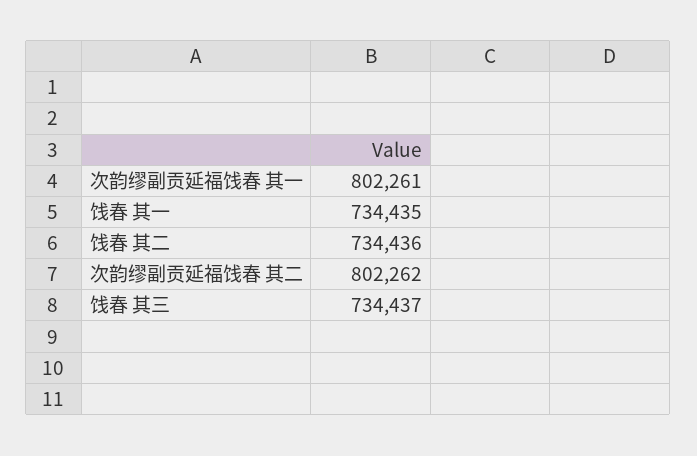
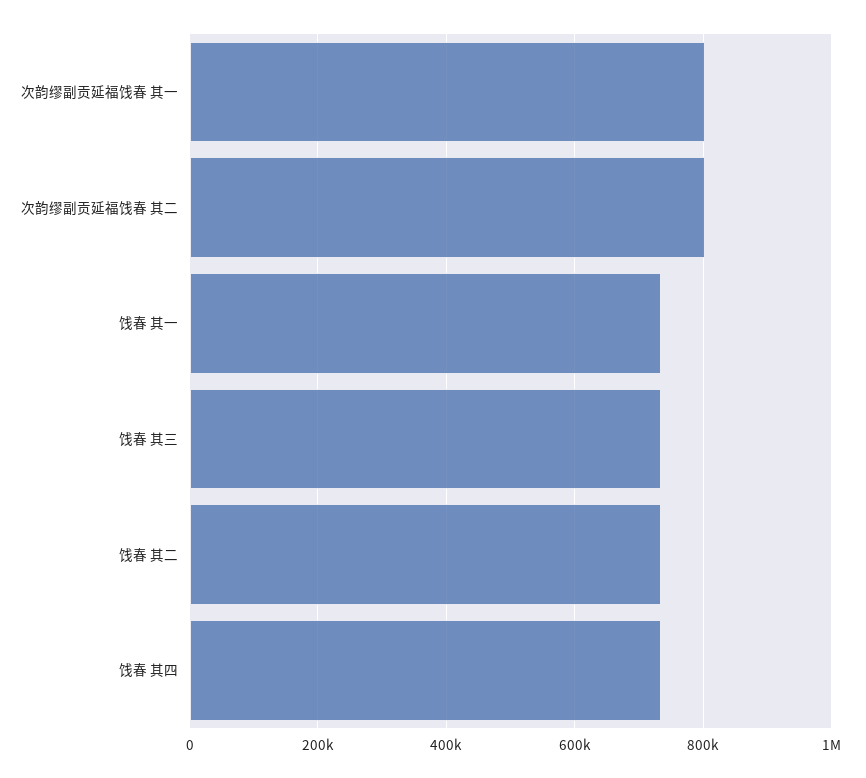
饯春 其四: none -> 740000

